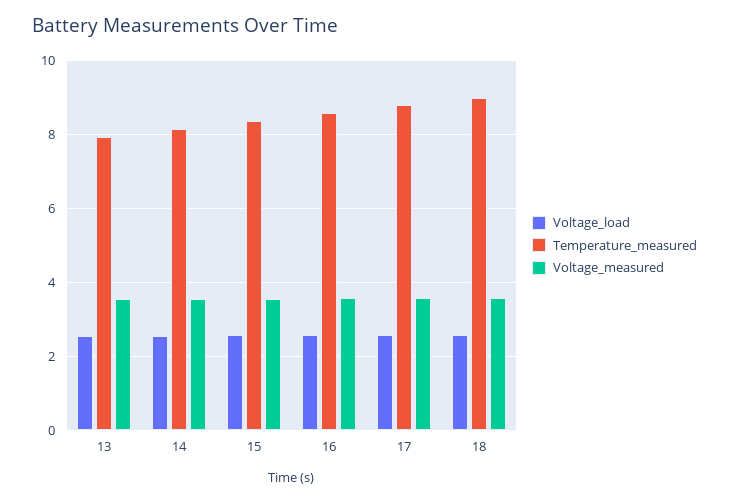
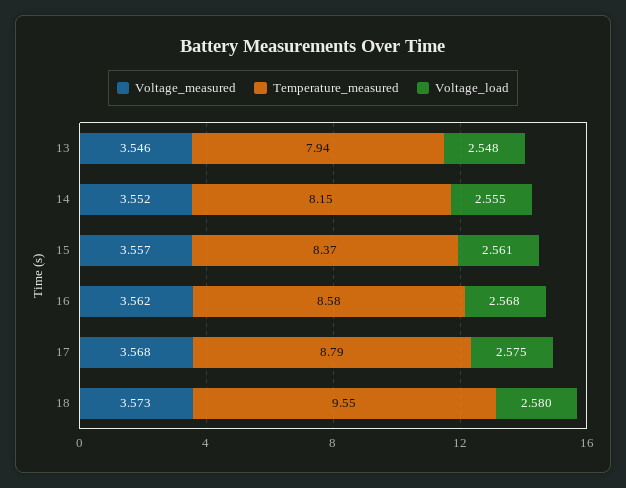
Temperature_measured, 18: 9 -> 9.55

